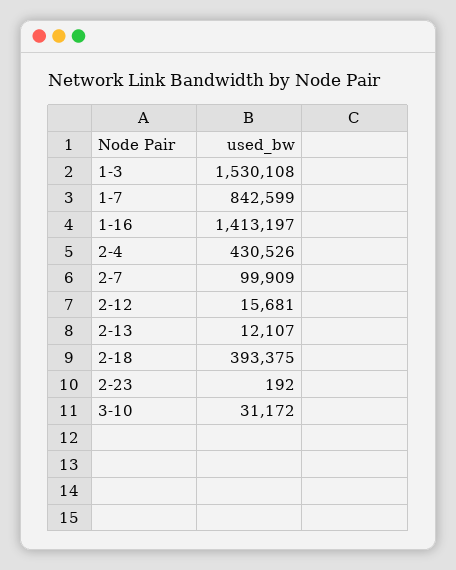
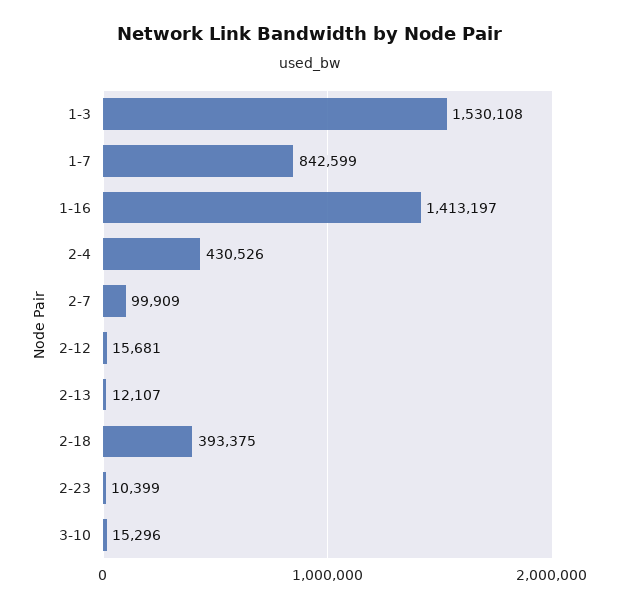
2-23: 192 -> 10399
3-10: 31172 -> 15296

